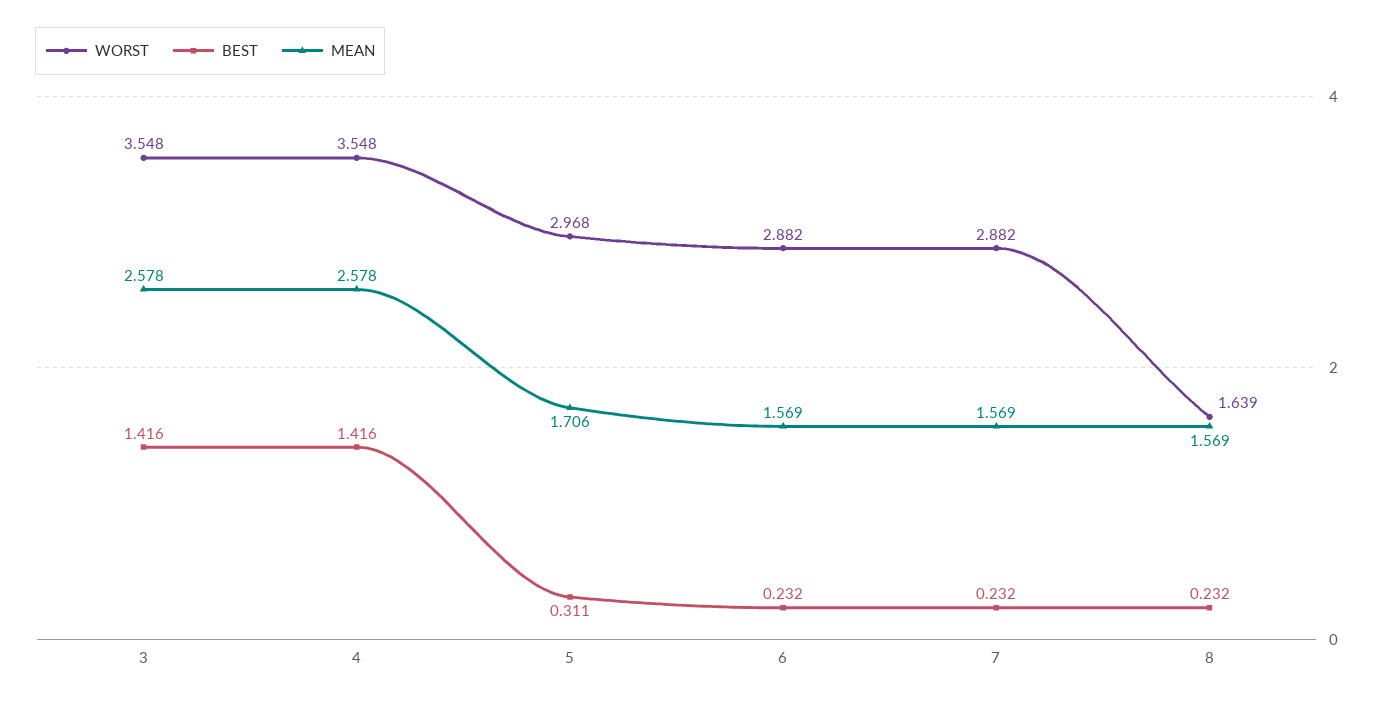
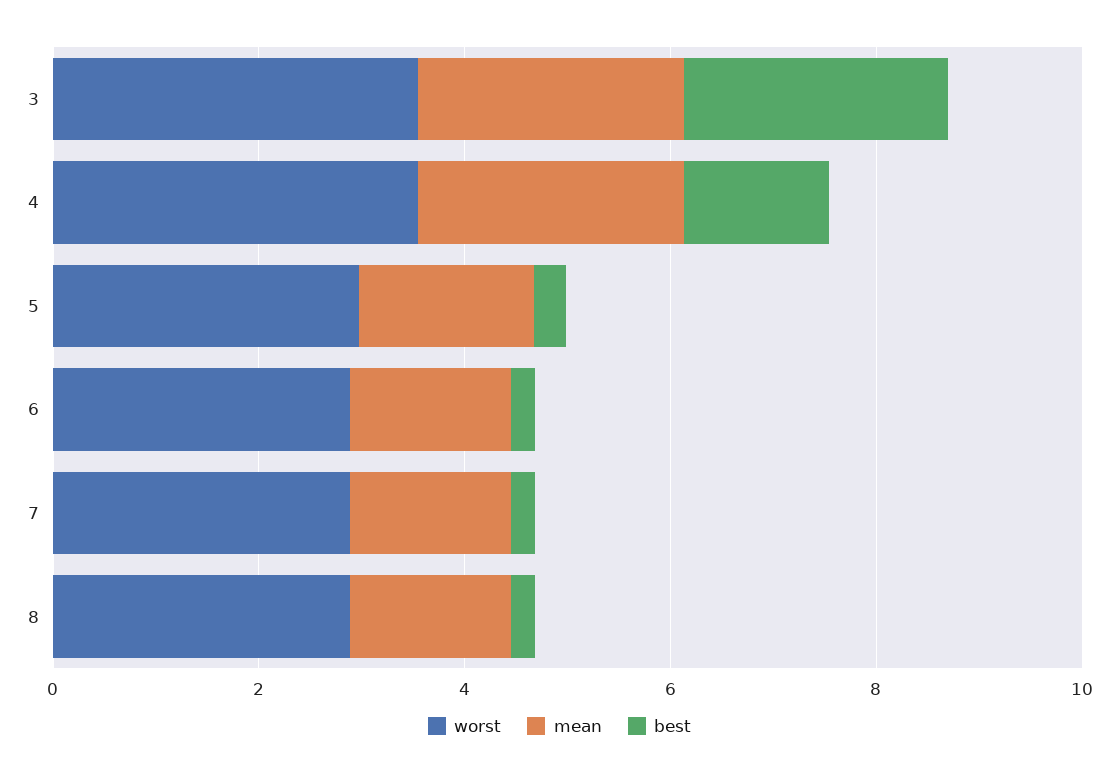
BEST, 3: 1.416 -> 2.5
WORST, 8: 1.639 -> 3

